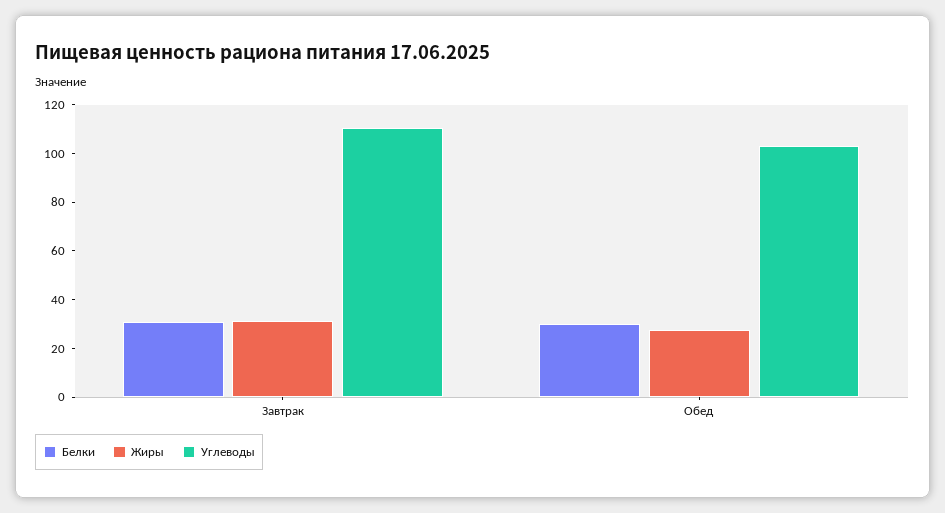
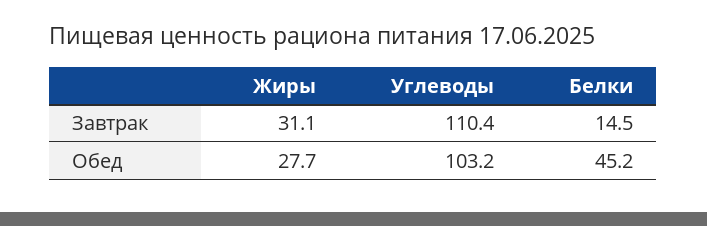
Белки, Завтрак: 30 -> 14.5
Белки, Обед: 30 -> 45.2

